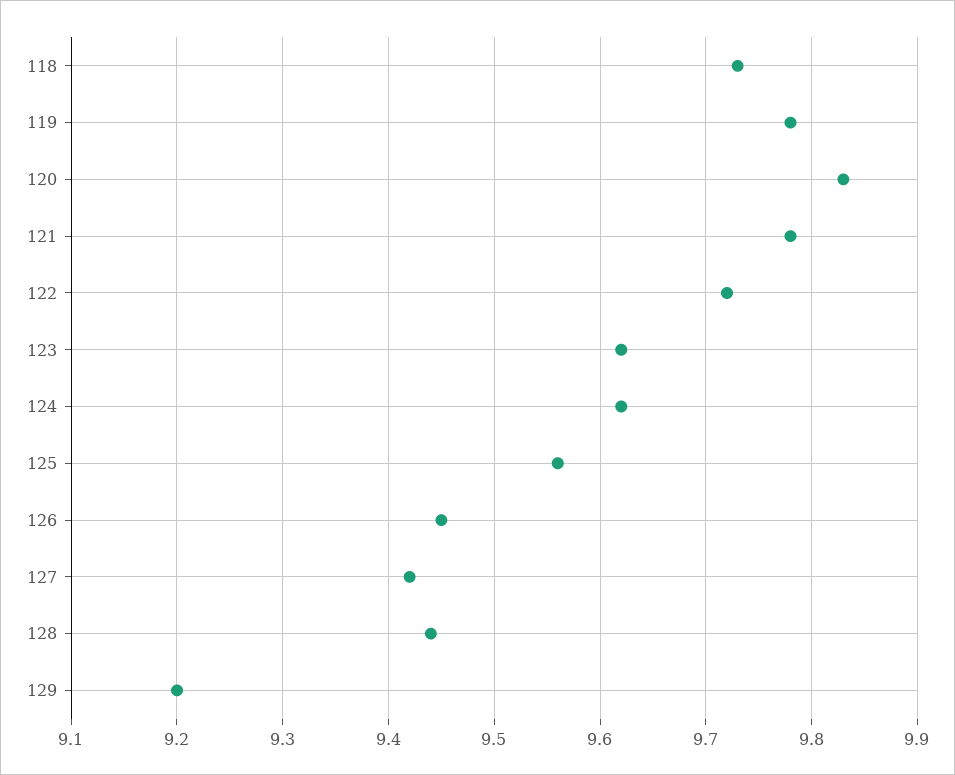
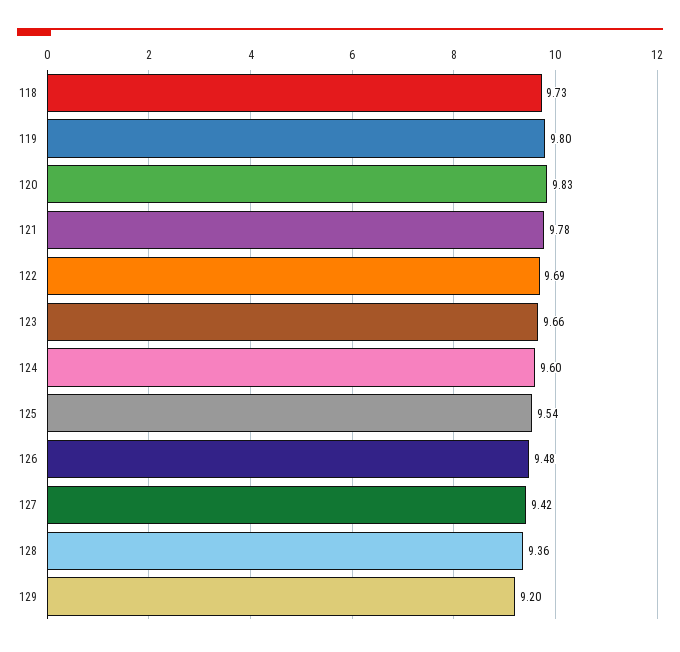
119: 9.78 -> 9.8
122: 9.72 -> 9.69
123: 9.62 -> 9.66
124: 9.62 -> 9.6
125: 9.56 -> 9.54
126: 9.45 -> 9.48
128: 9.44 -> 9.36

